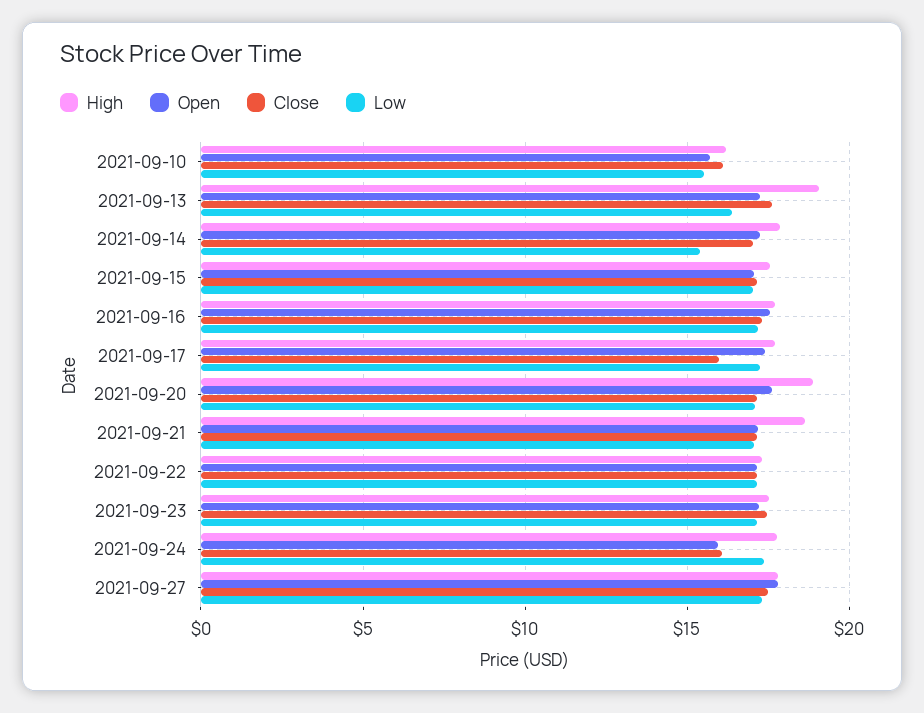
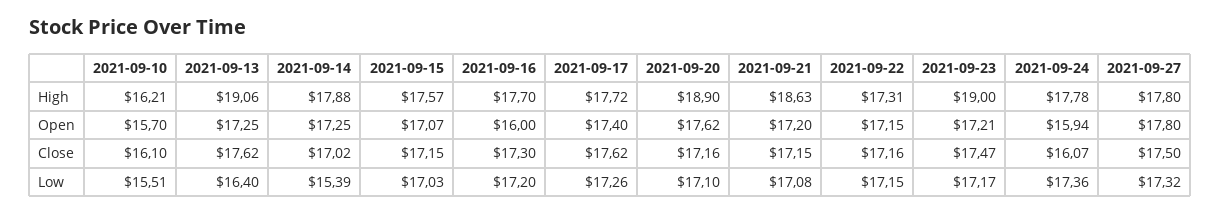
Open, 2021-09-16: 17.5 -> 16
Close, 2021-09-17: 16 -> 17.62
High, 2021-09-23: 17.5 -> 19

